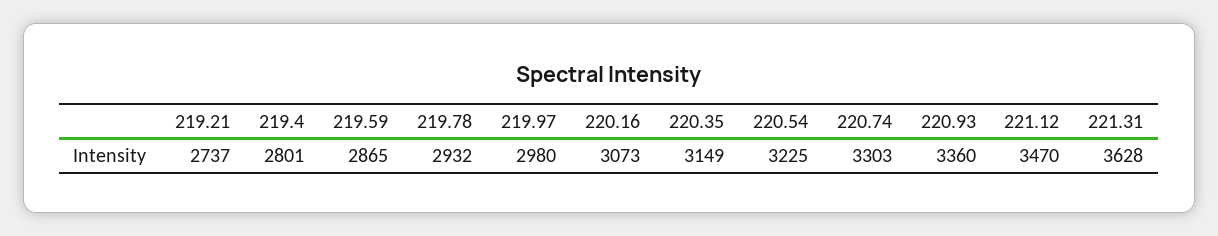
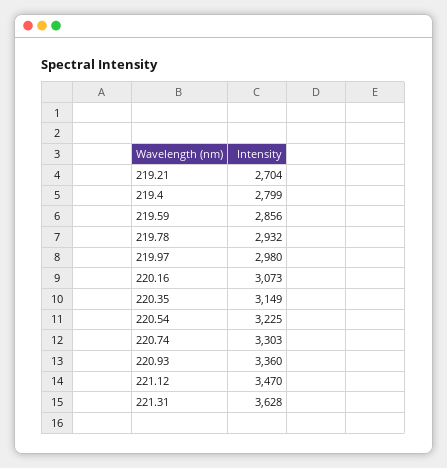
219.21: 2737 -> 2704
219.4: 2801 -> 2799
219.59: 2865 -> 2856

